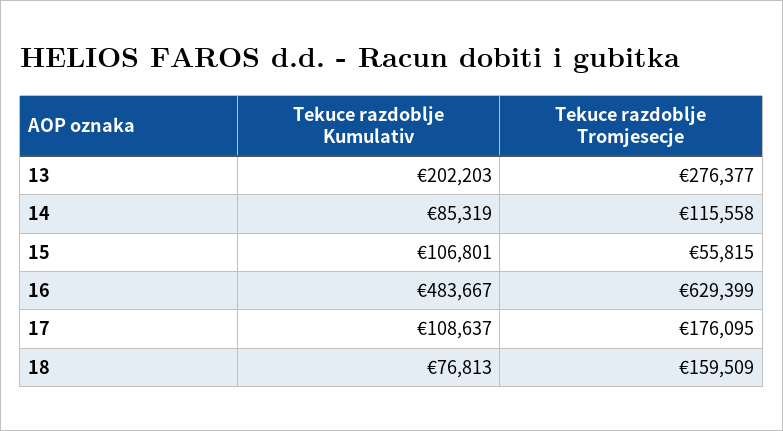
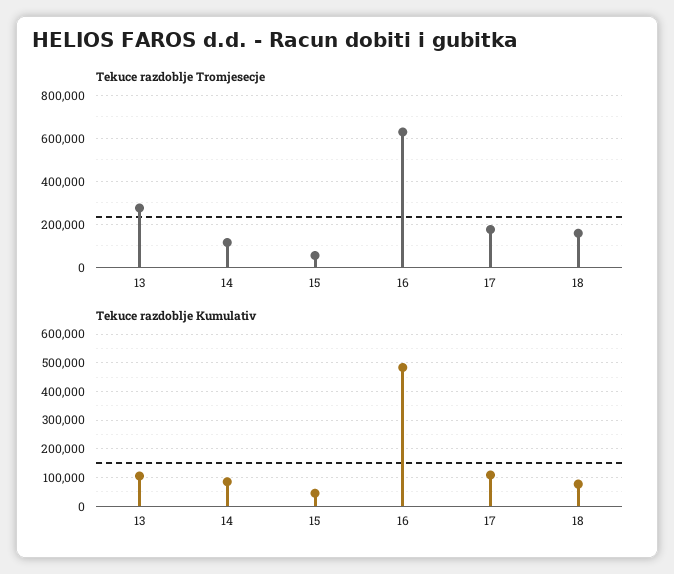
Tekuce razdoblje Kumulativ, 13: 202203 -> 100000
Tekuce razdoblje Kumulativ, 15: 106801 -> 50000

